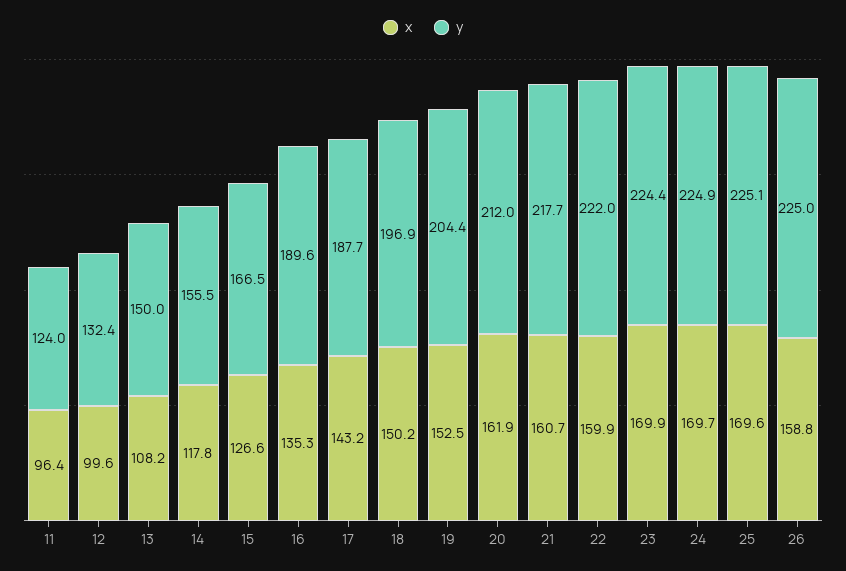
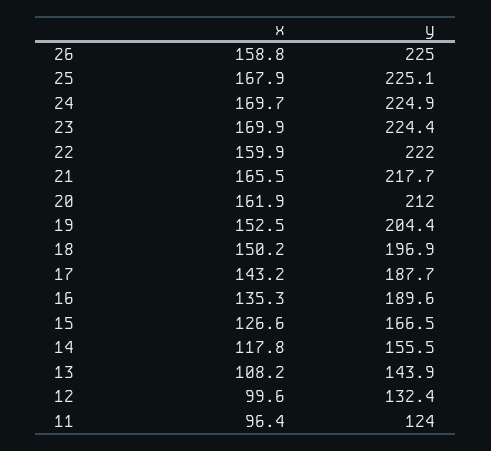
y, 13: 150 -> 143.9
x, 21: 160.7 -> 165.5
x, 25: 169.6 -> 167.9

